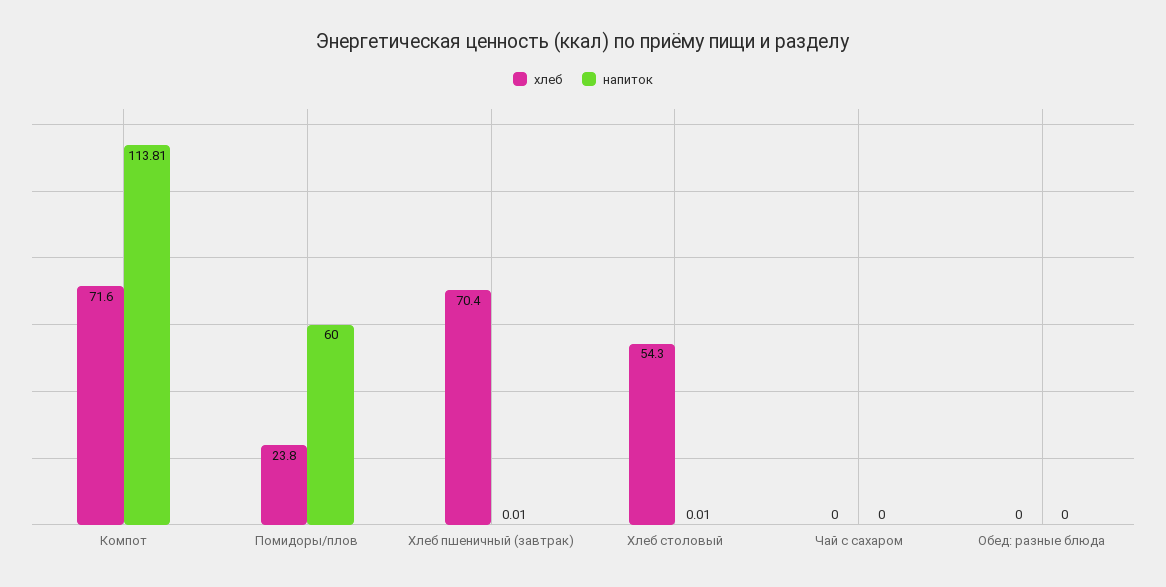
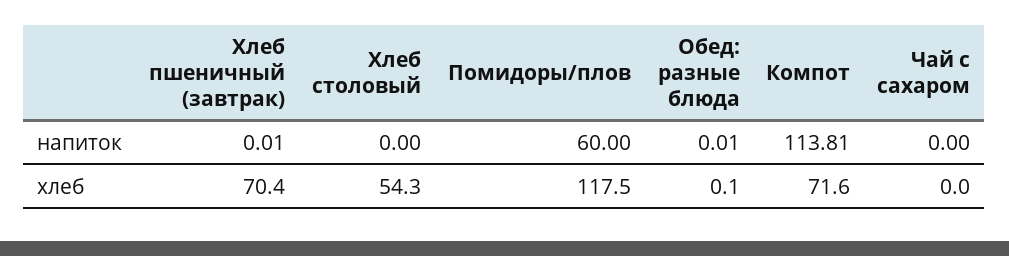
хлеб, Помидоры/плов: 23.8 -> 117.5
напиток, Хлеб столовый: 0.01 -> 0
хлеб, Обед: разные блюда: 0 -> 0.1
напиток, Обед: разные блюда: 0 -> 0.01

